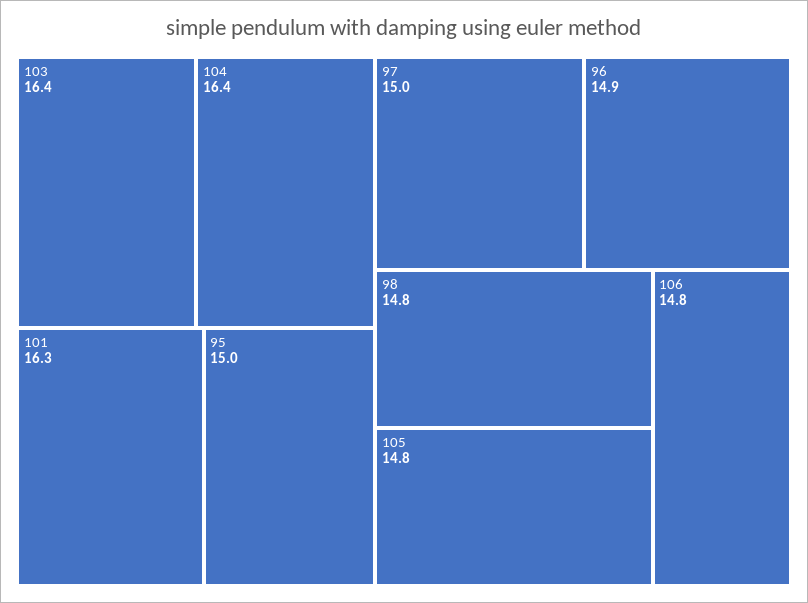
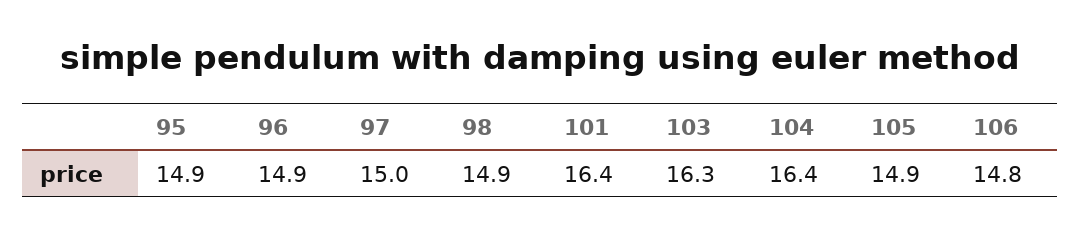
103: 16.4 -> 16.3
101: 16.3 -> 16.4
95: 15 -> 14.9
98: 14.8 -> 14.9
105: 14.8 -> 14.9

